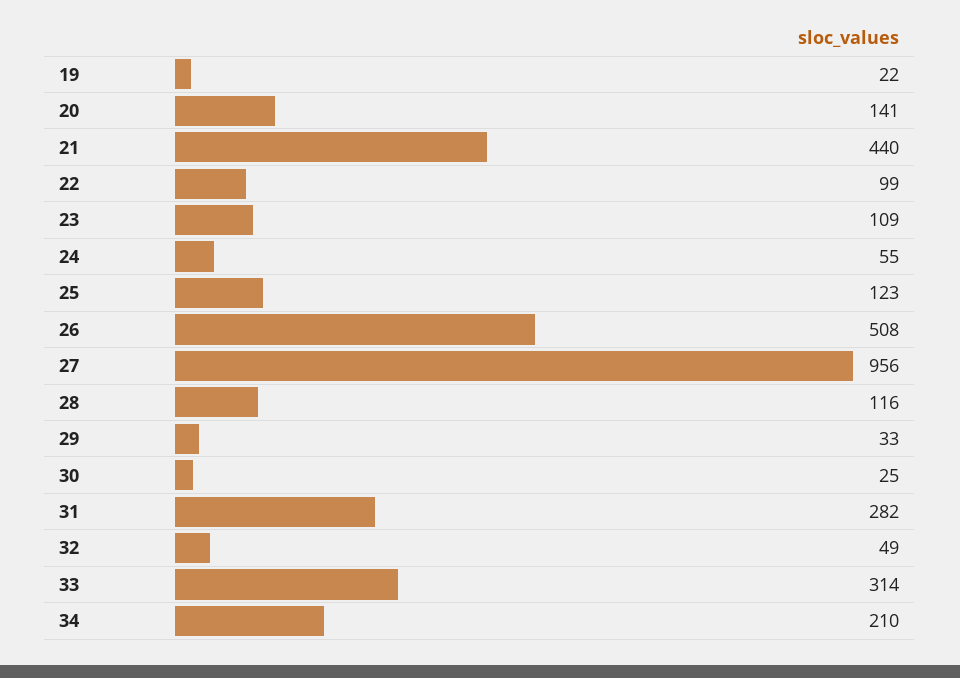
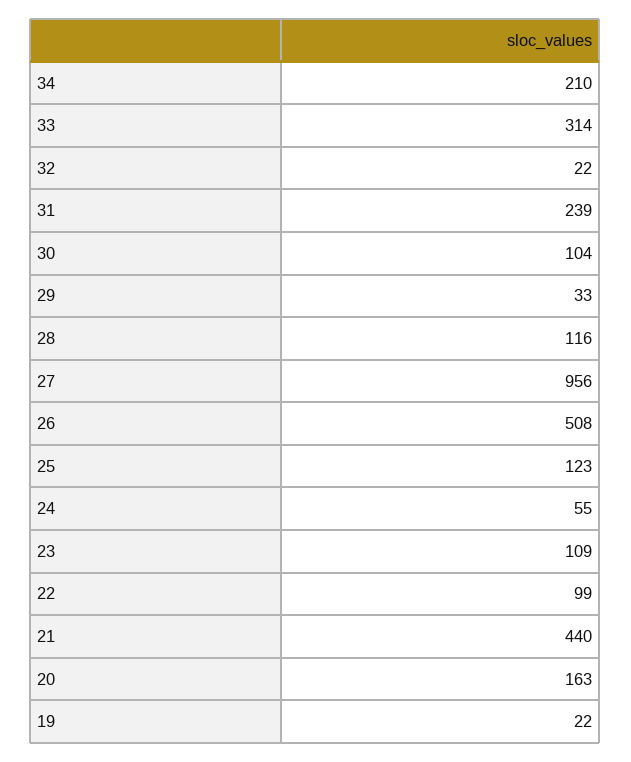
20: 141 -> 163
30: 25 -> 104
31: 282 -> 239
32: 49 -> 22

